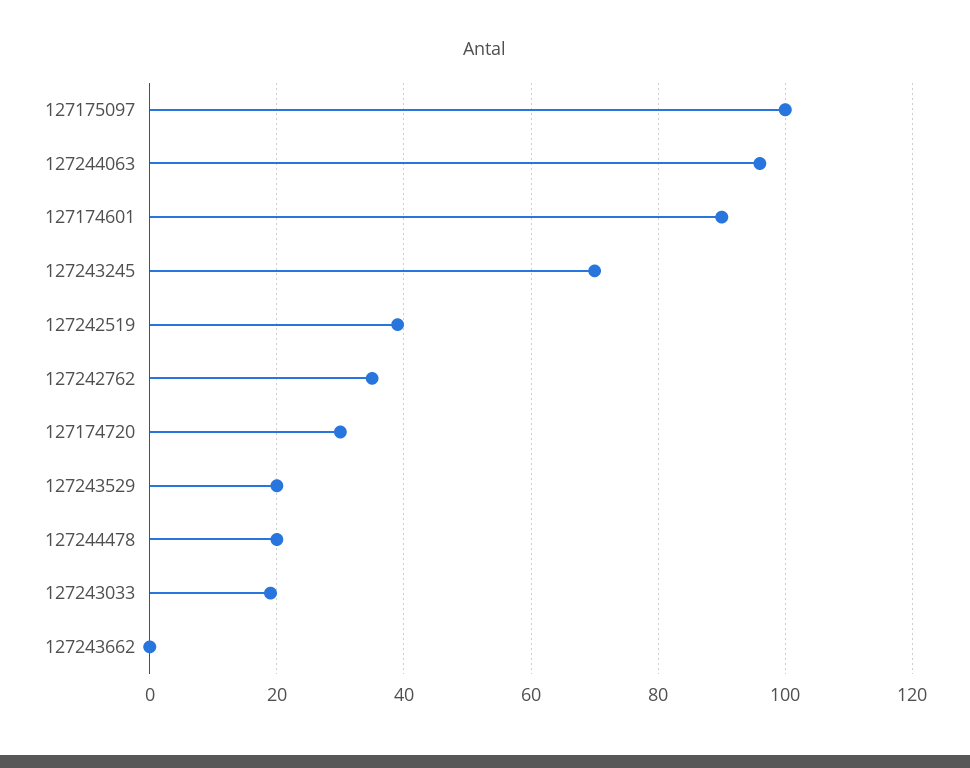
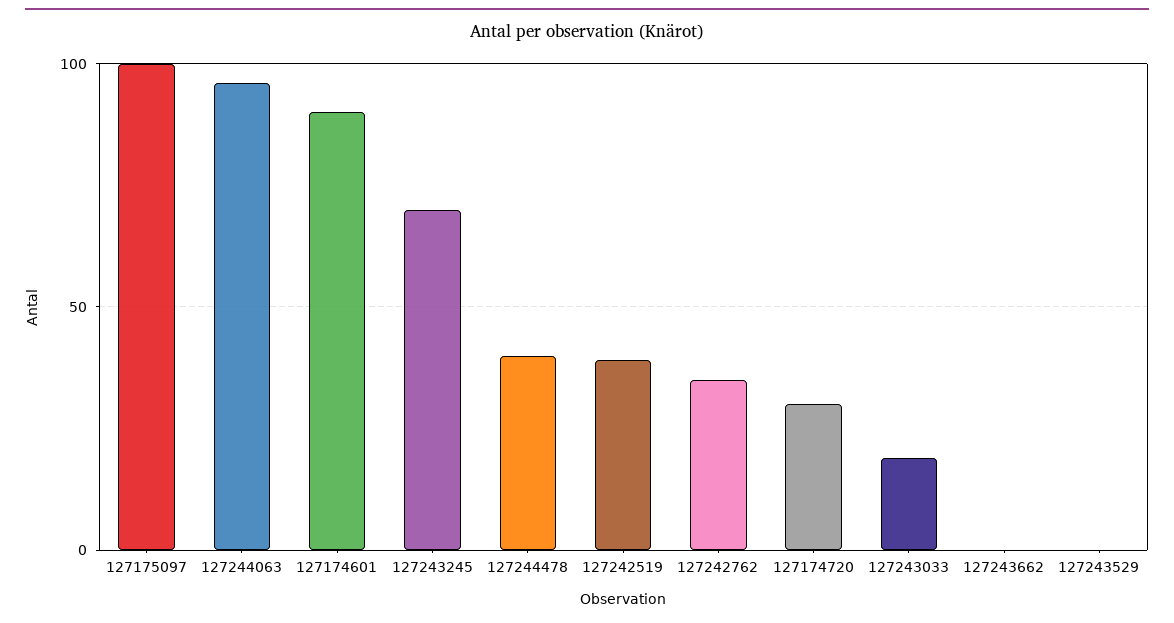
127243529: 20 -> 0
127244478: 20 -> 40

